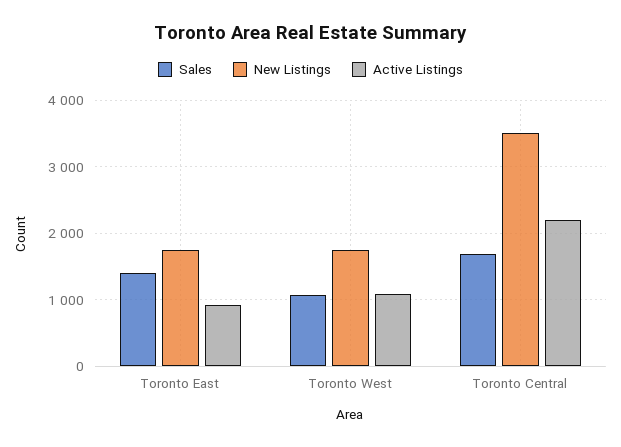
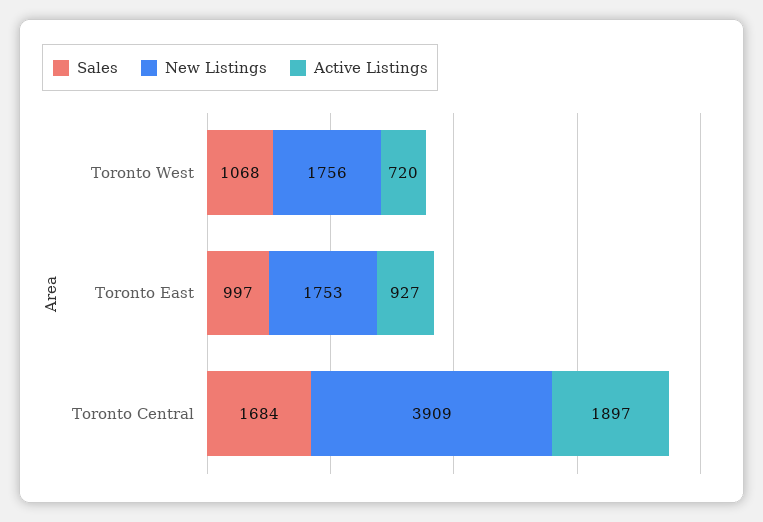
Sales, Toronto East: 1400 -> 997
Active Listings, Toronto West: 1100 -> 720
New Listings, Toronto Central: 3500 -> 3909
Active Listings, Toronto Central: 2200 -> 1897

